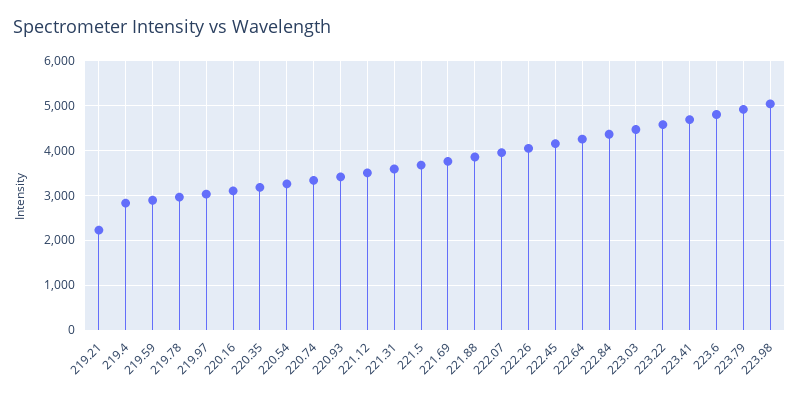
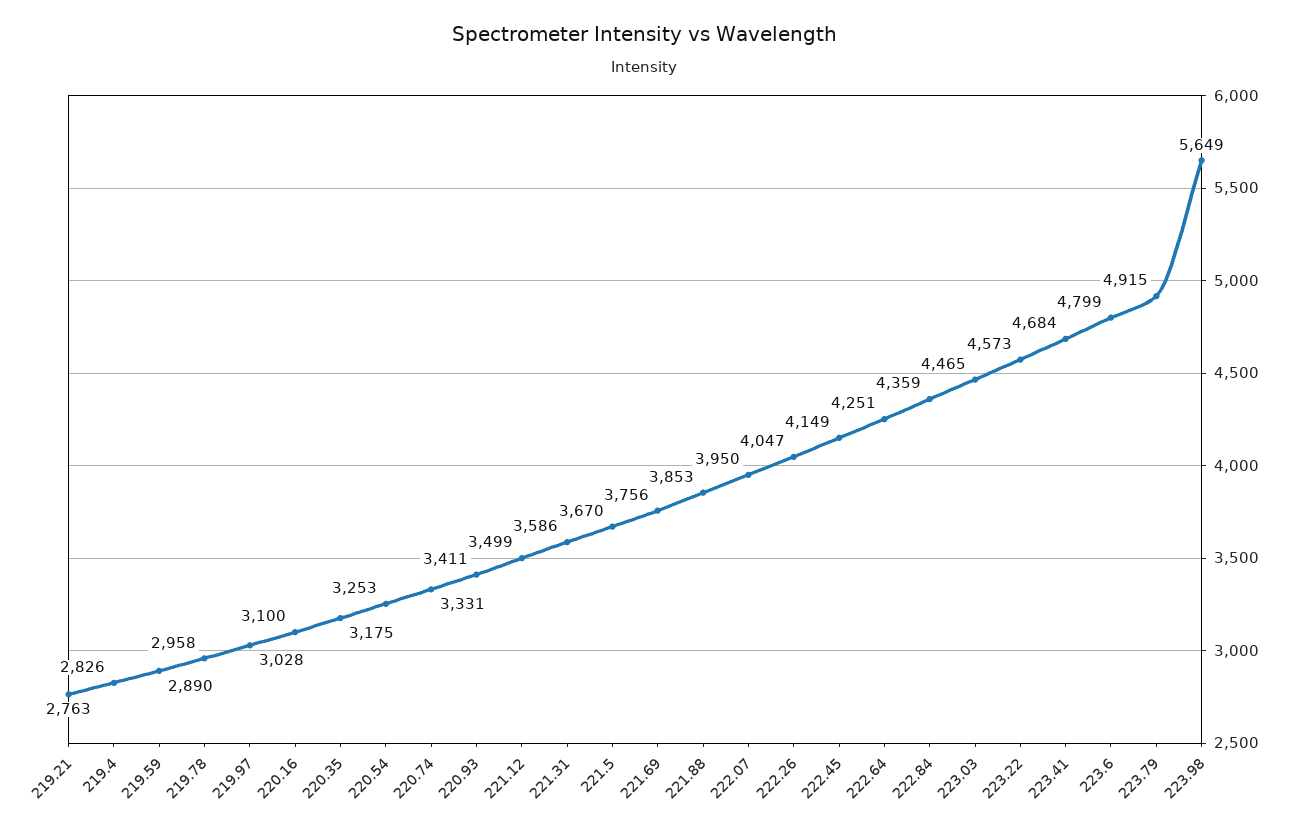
219.21: 2200 -> 2763
223.98: 5000 -> 5649

